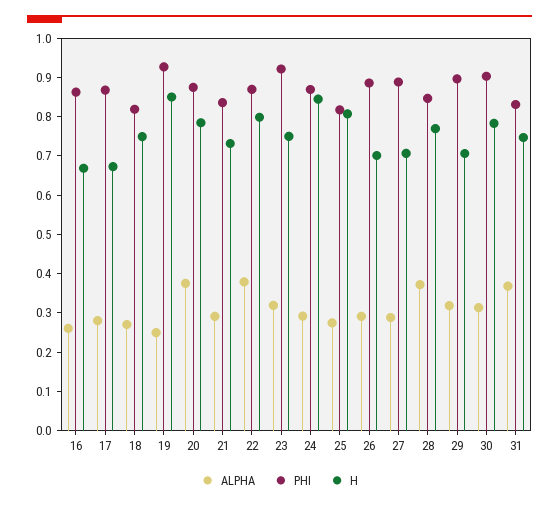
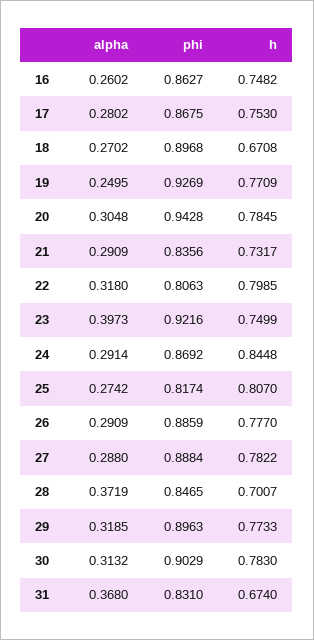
H, 16: 0.675 -> 0.7482
H, 17: 0.675 -> 0.753
PHI, 18: 0.825 -> 0.8968
H, 18: 0.75 -> 0.6708
H, 19: 0.85 -> 0.7709
ALPHA, 20: 0.375 -> 0.3048
PHI, 20: 0.875 -> 0.9428
ALPHA, 22: 0.375 -> 0.318
PHI, 22: 0.875 -> 0.8063
ALPHA, 23: 0.325 -> 0.3973
H, 26: 0.7 -> 0.777
H, 27: 0.7 -> 0.7822
H, 28: 0.775 -> 0.7007
H, 29: 0.7 -> 0.7733
H, 31: 0.75 -> 0.674

